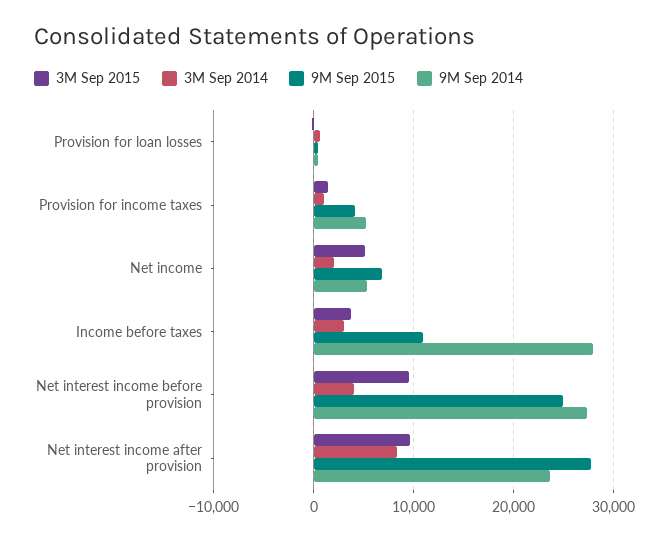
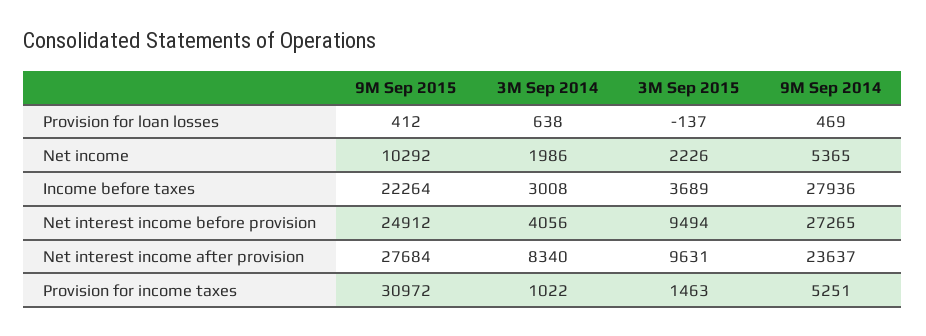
9M Sep 2015, Provision for income taxes: 4000 -> 30972
3M Sep 2015, Net income: 5000 -> 2226
9M Sep 2015, Net income: 7000 -> 10292
9M Sep 2015, Income before taxes: 11000 -> 22264

